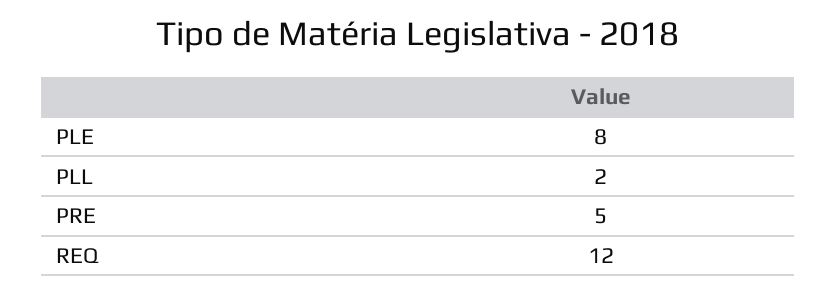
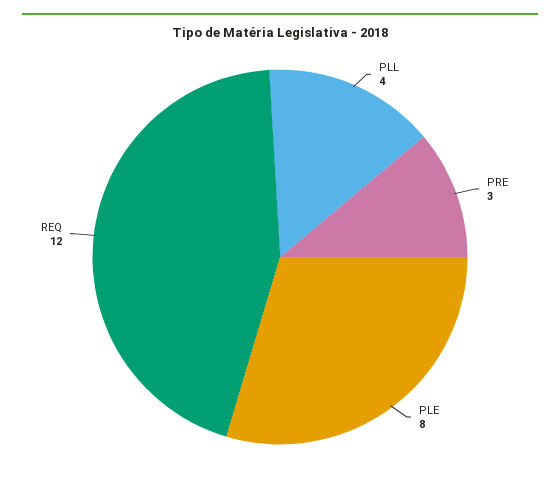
PLL: 2 -> 4
PRE: 5 -> 3

